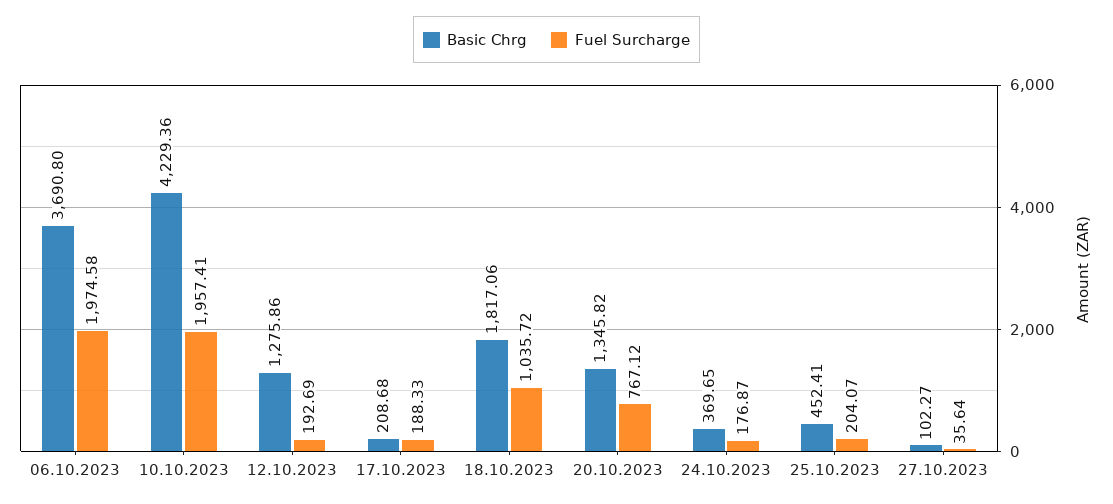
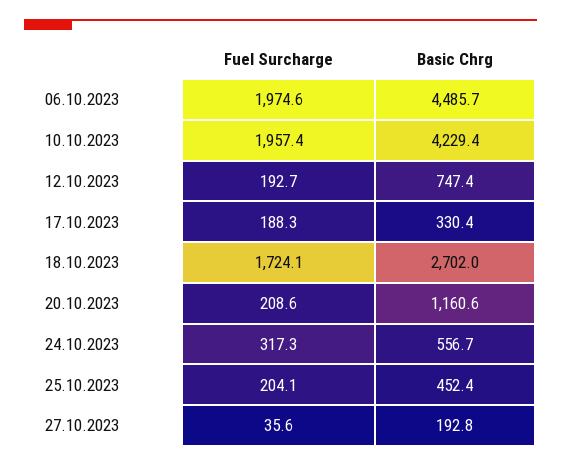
Basic Chrg, 06.10.2023: 3690.8 -> 4485.7
Basic Chrg, 12.10.2023: 1275.86 -> 747.4
Basic Chrg, 17.10.2023: 208.68 -> 330.4
Basic Chrg, 18.10.2023: 1817.06 -> 2702
Fuel Surcharge, 18.10.2023: 1035.72 -> 1724.1
Basic Chrg, 20.10.2023: 1345.82 -> 1160.6
Fuel Surcharge, 20.10.2023: 767.12 -> 208.6
Basic Chrg, 24.10.2023: 369.65 -> 556.7
Fuel Surcharge, 24.10.2023: 176.87 -> 317.3
Basic Chrg, 27.10.2023: 102.27 -> 192.8

